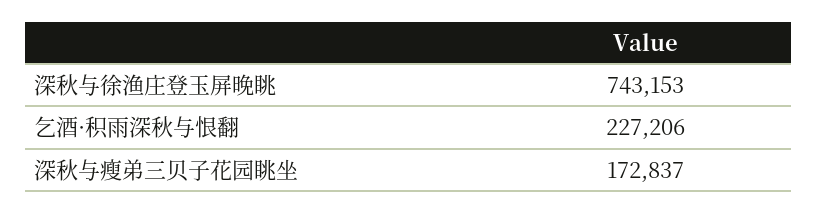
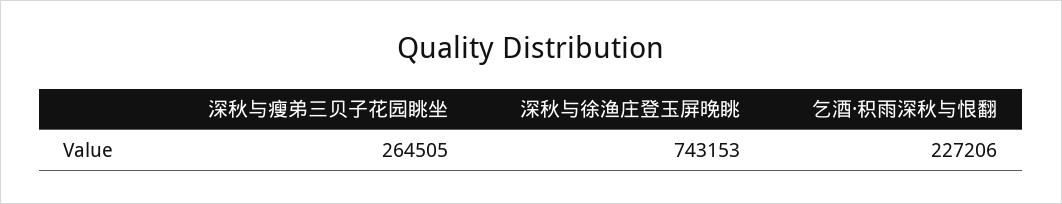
深秋与瘦弟三贝子花园眺坐: 172837 -> 264505

